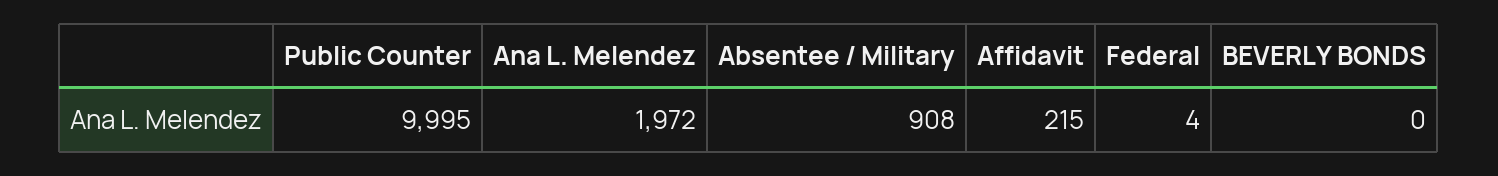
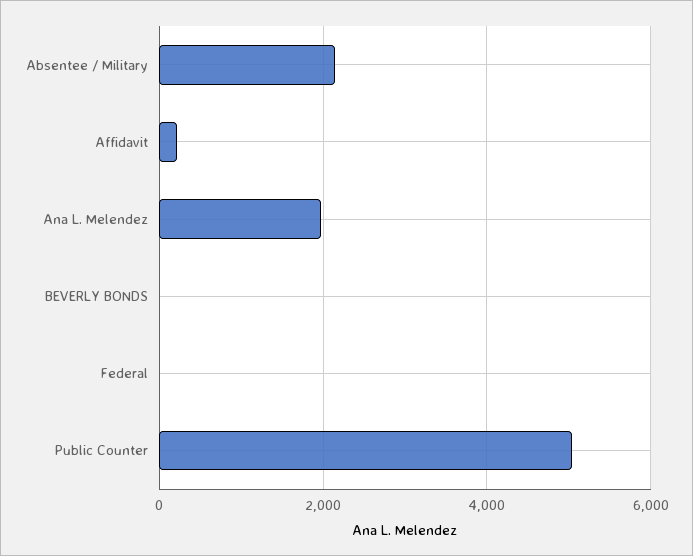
Public Counter: 9995 -> 5000
Absentee / Military: 908 -> 2200

